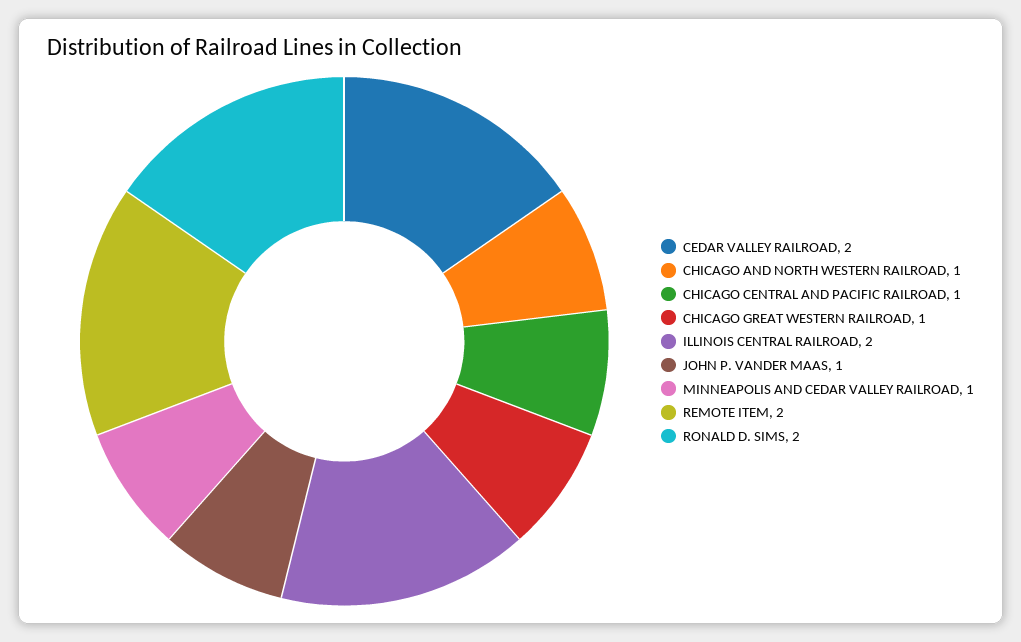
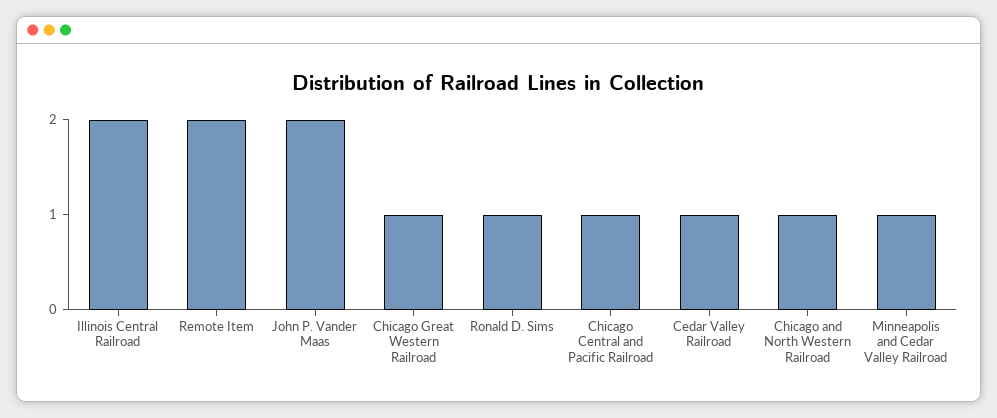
CEDAR VALLEY RAILROAD: 2 -> 1
JOHN P. VANDER MAAS: 1 -> 2
RONALD D. SIMS: 2 -> 1

